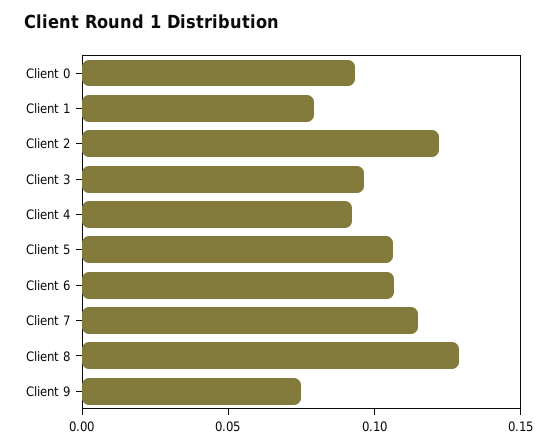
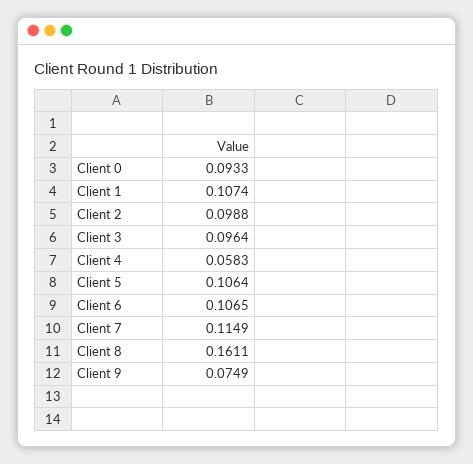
Client 1: 0.08 -> 0.1074
Client 2: 0.12 -> 0.0988
Client 4: 0.09 -> 0.0583
Client 8: 0.13 -> 0.1611

